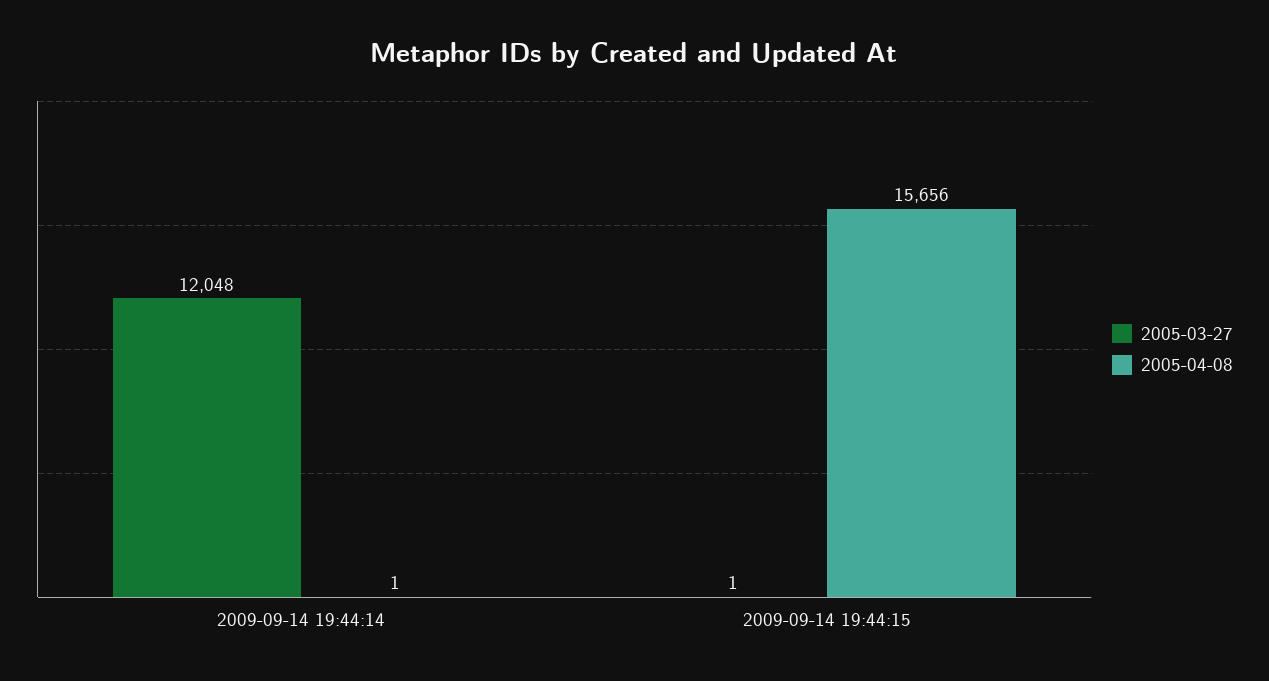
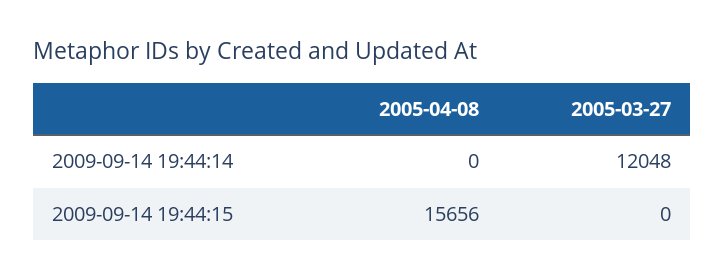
2005-04-08, 2009-09-14 19:44:14: 1 -> 0
2005-03-27, 2009-09-14 19:44:15: 1 -> 0

